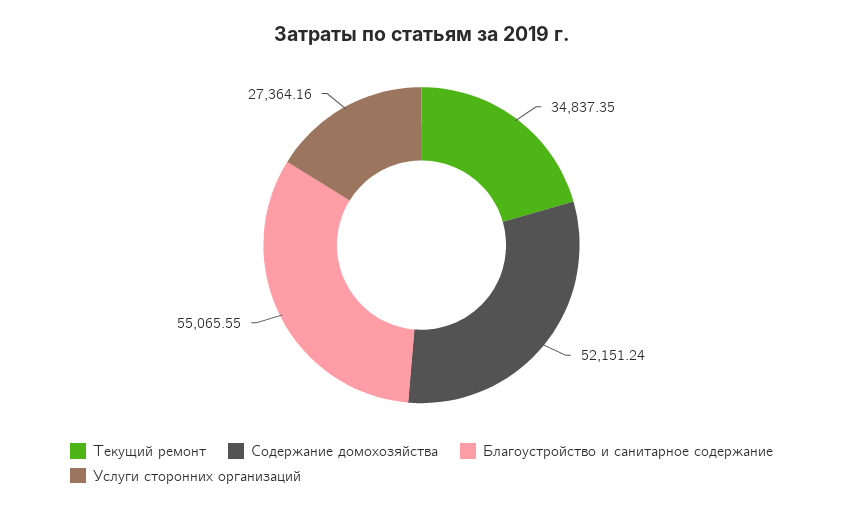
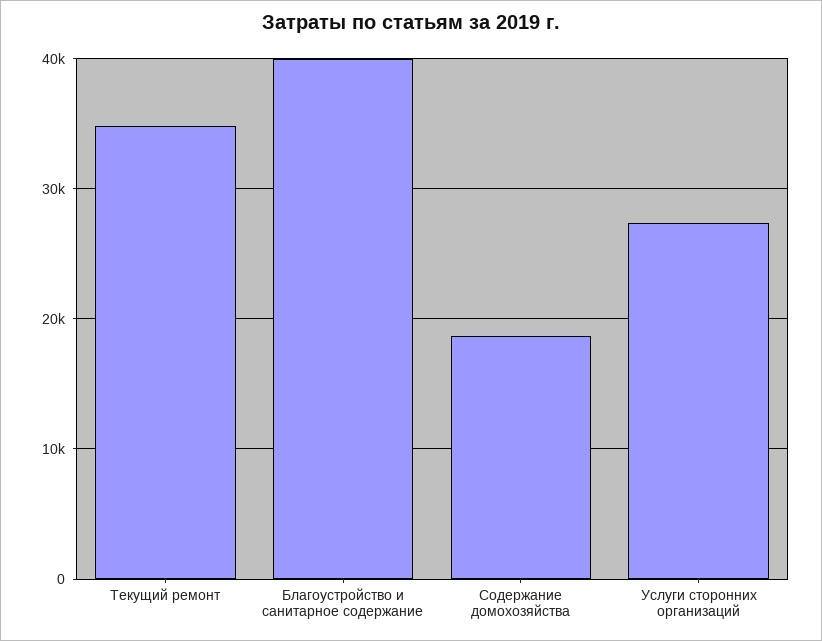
Содержание домохозяйства: 52151.24 -> 19000
Благоустройство и санитарное содержание: 55065.55 -> 40000

